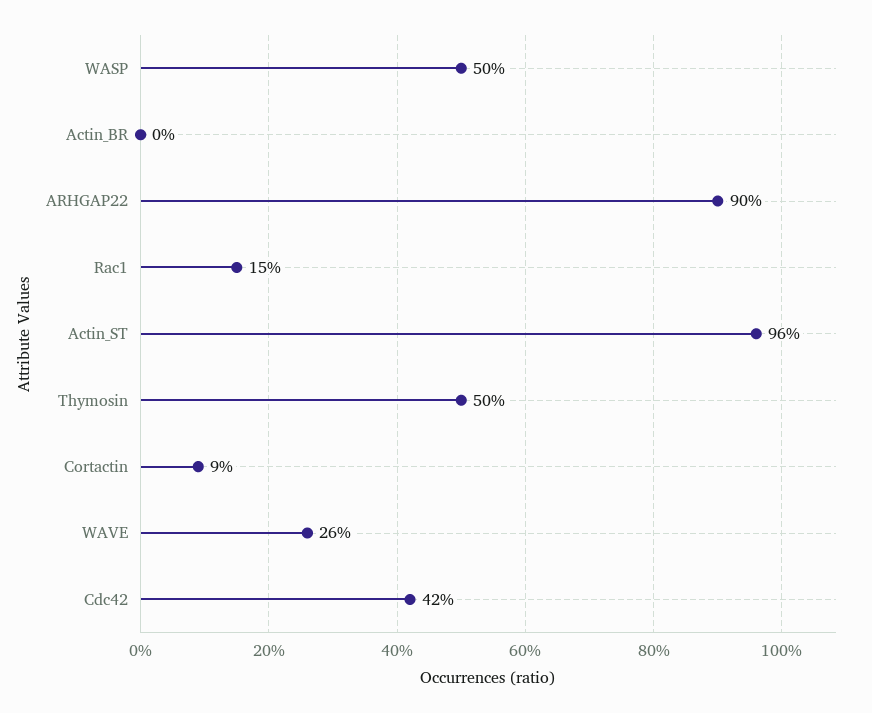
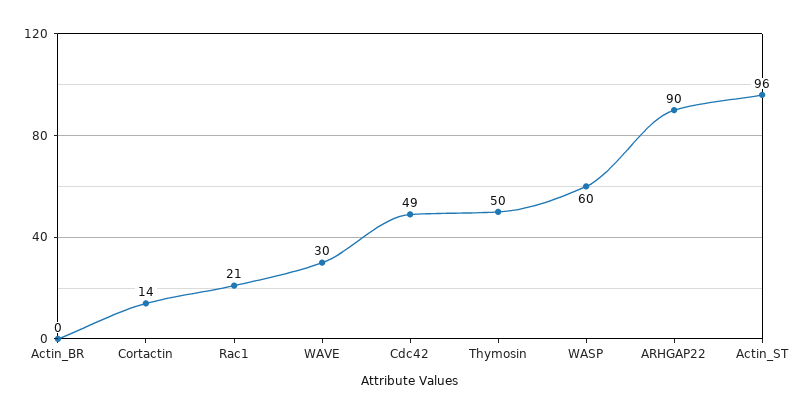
WASP: 50 -> 60
Rac1: 15 -> 21
Cortactin: 9 -> 14
WAVE: 26 -> 30
Cdc42: 42 -> 49

